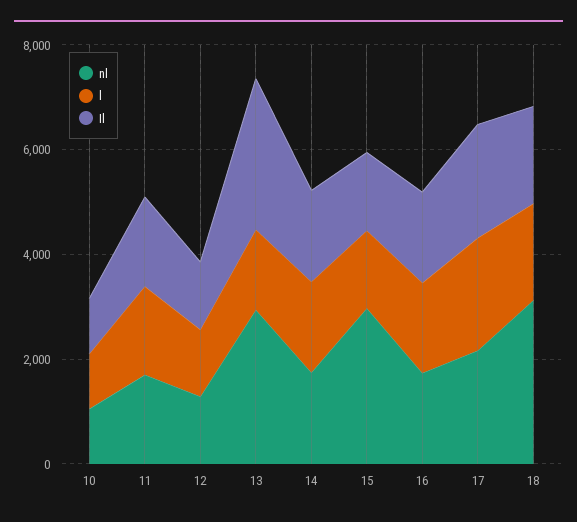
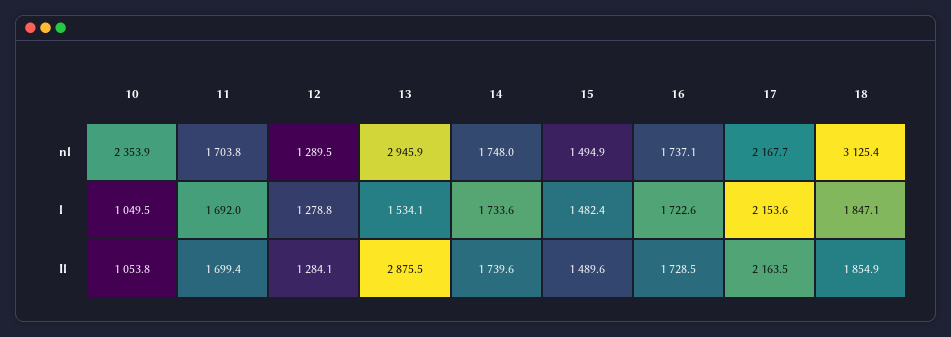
nl, 10: 1000 -> 2353.9
nl, 15: 3000 -> 1494.9

